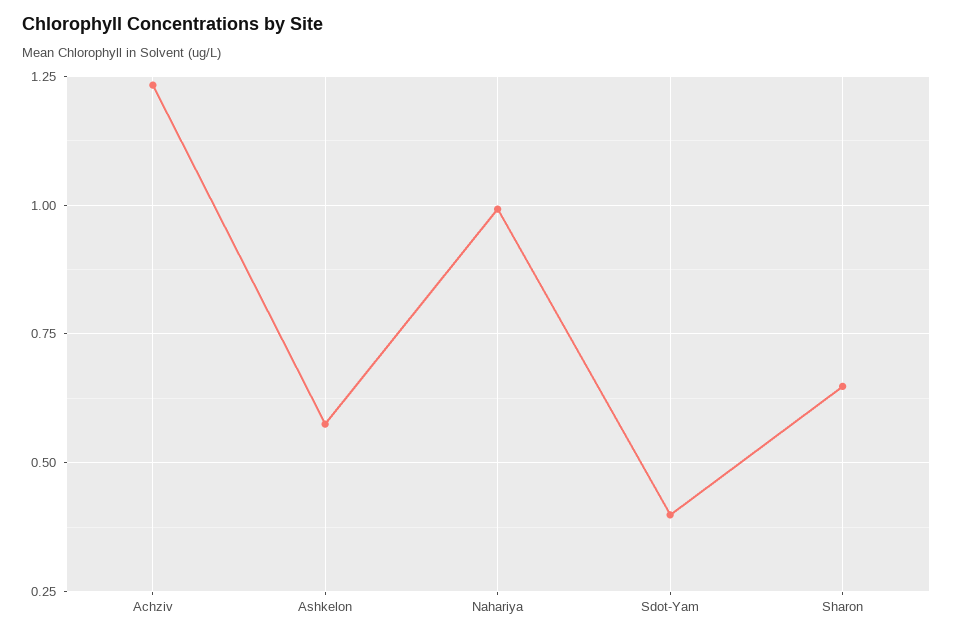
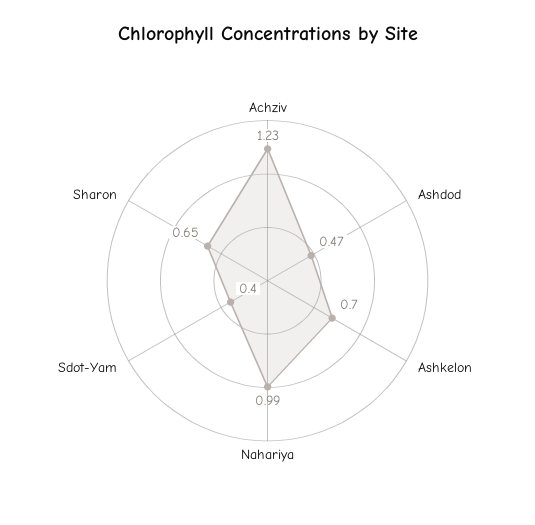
Ashkelon: 0.575 -> 0.7
Ashdod: none -> 0.47

